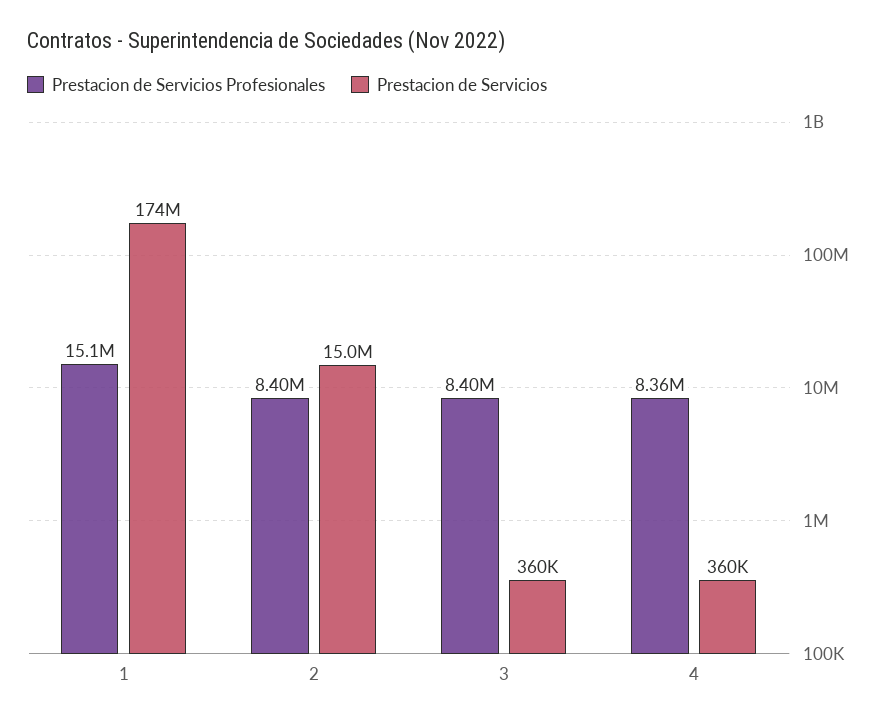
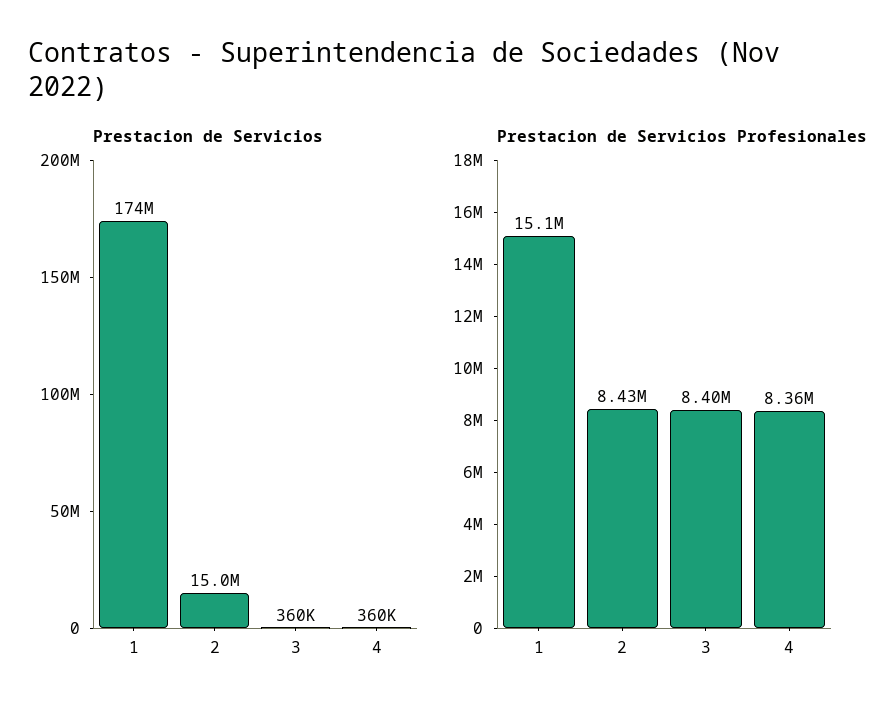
Prestacion de Servicios Profesionales, 2: 8400000 -> 8430000

